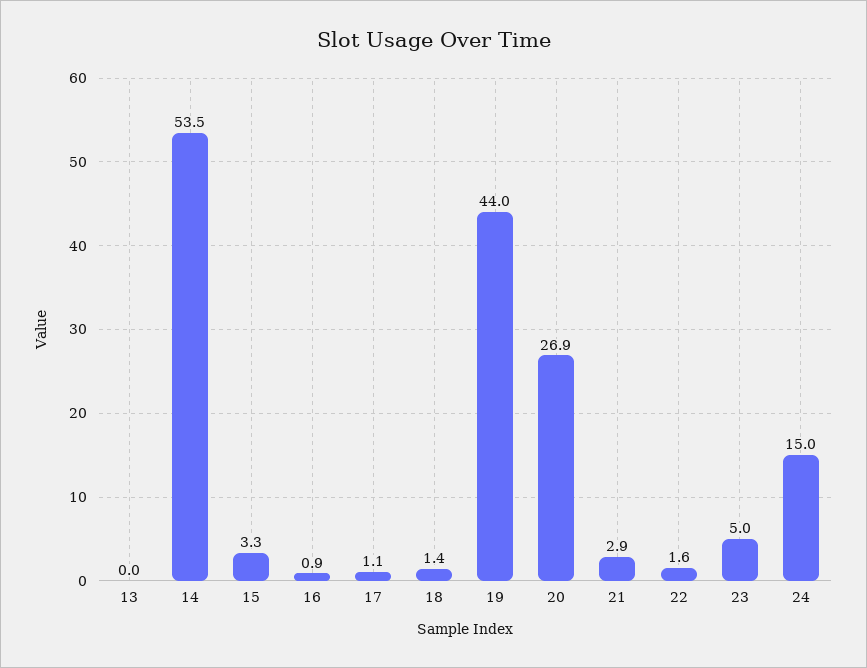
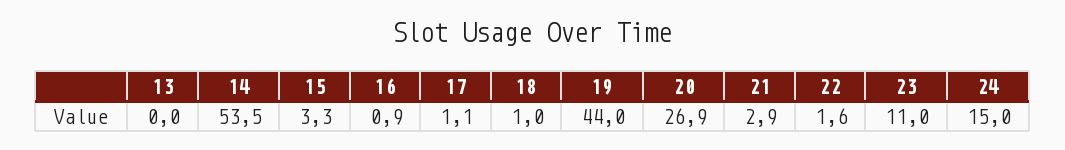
18: 1.4 -> 1
23: 5 -> 11

